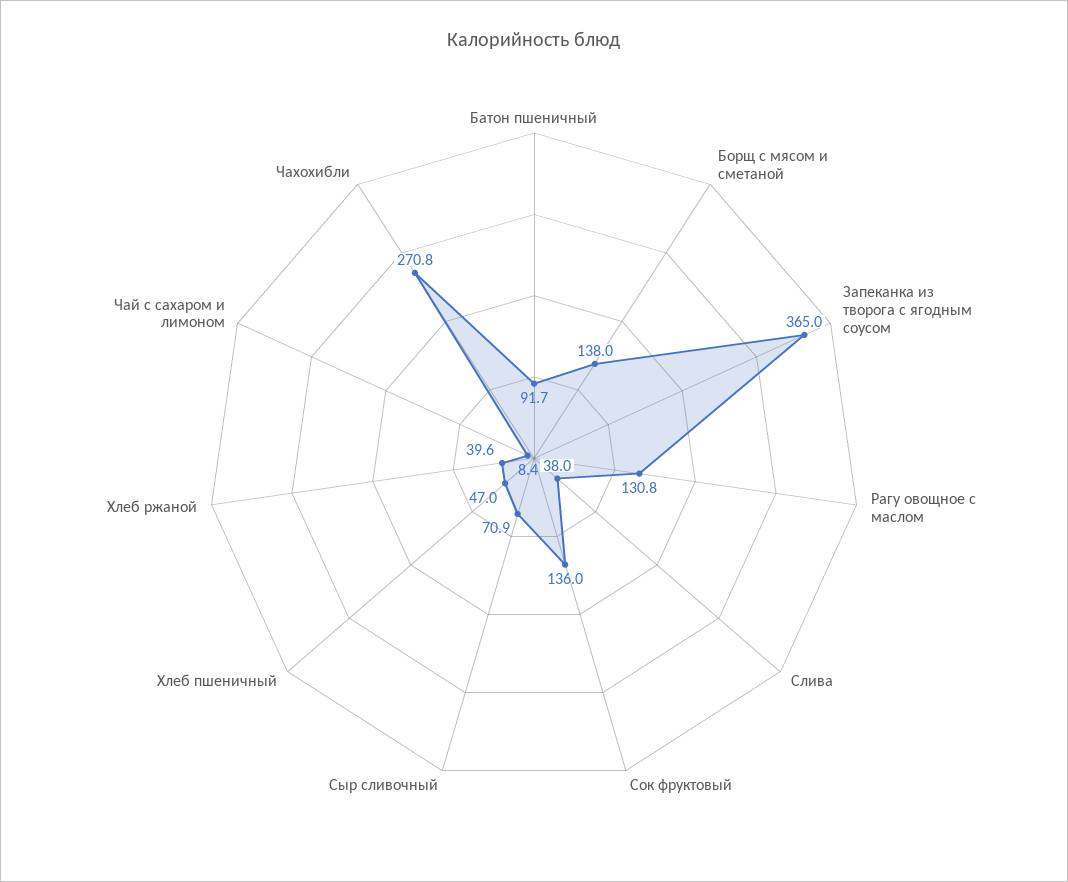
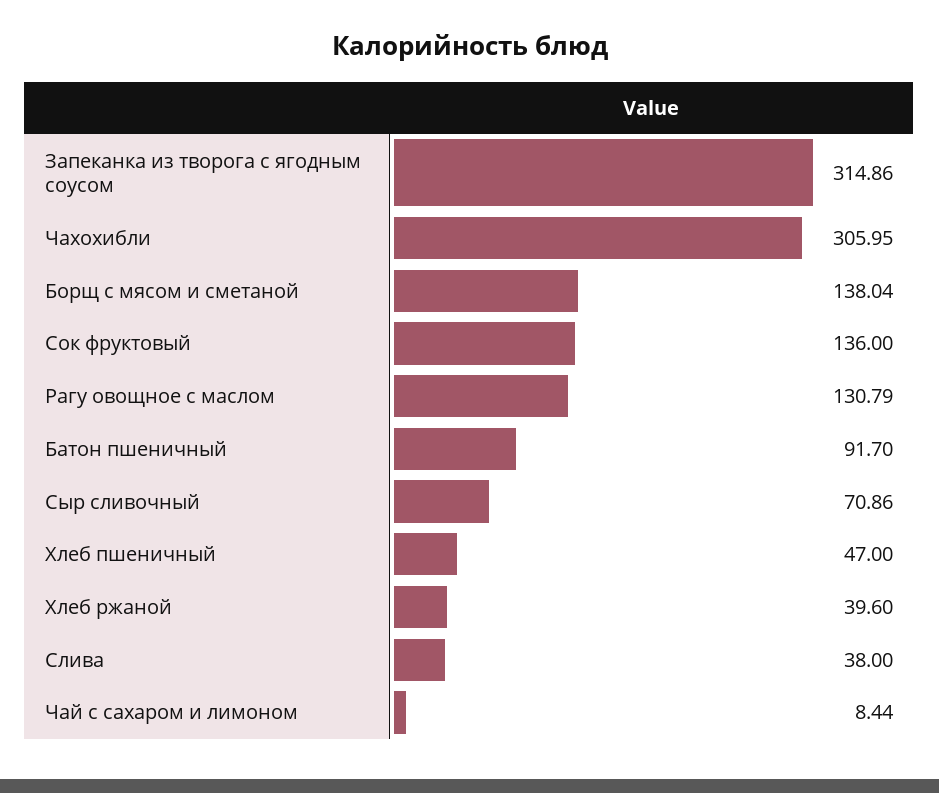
Запеканка из творога с ягодным соусом: 365 -> 314.86
Чахохибли: 270.8 -> 305.95

